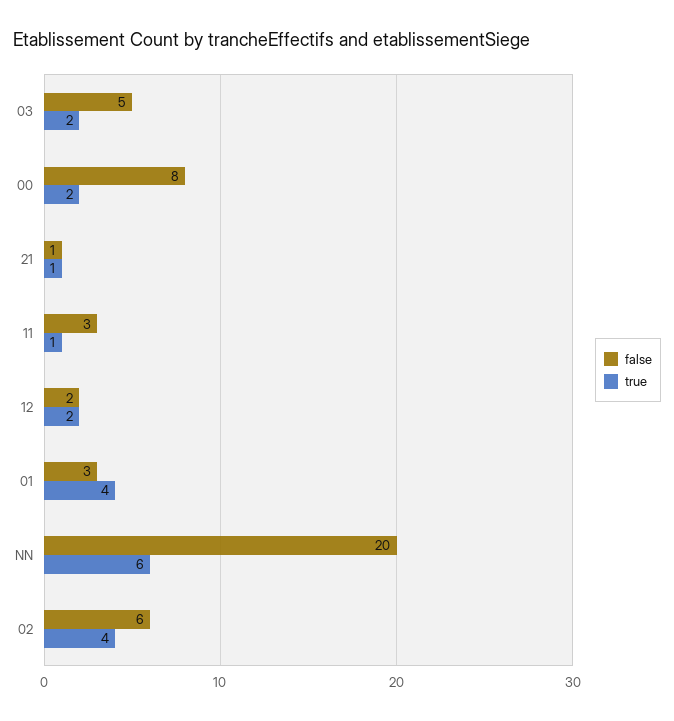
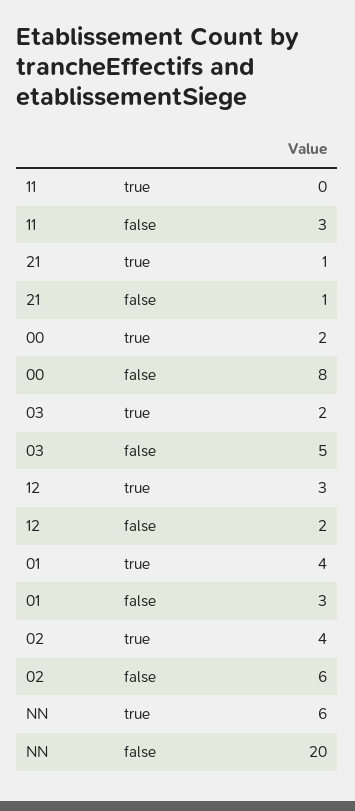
true, 11: 1 -> 0
true, 12: 2 -> 3

